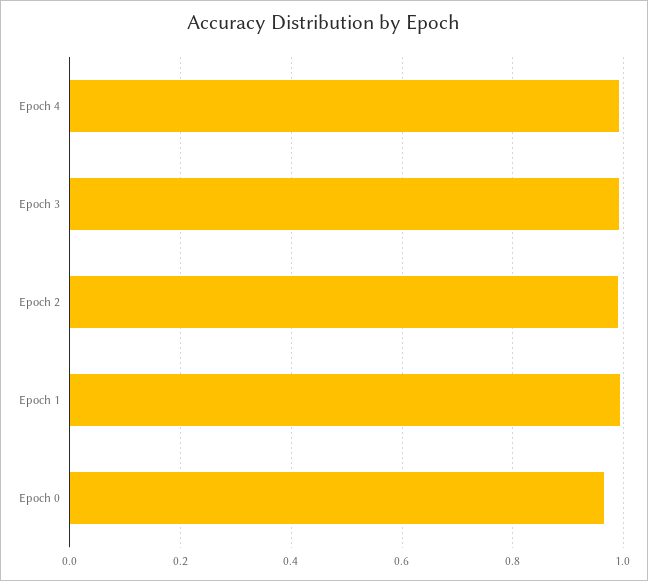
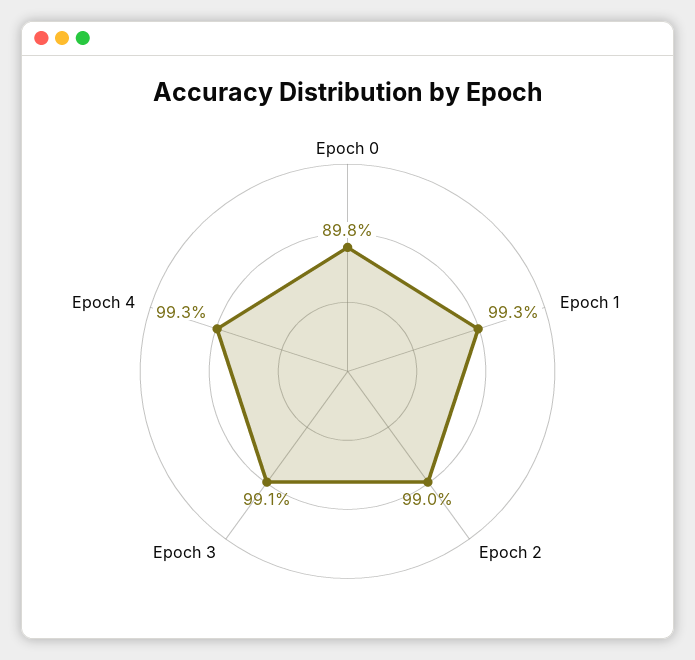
Epoch 0: 0.96 -> 0.898

